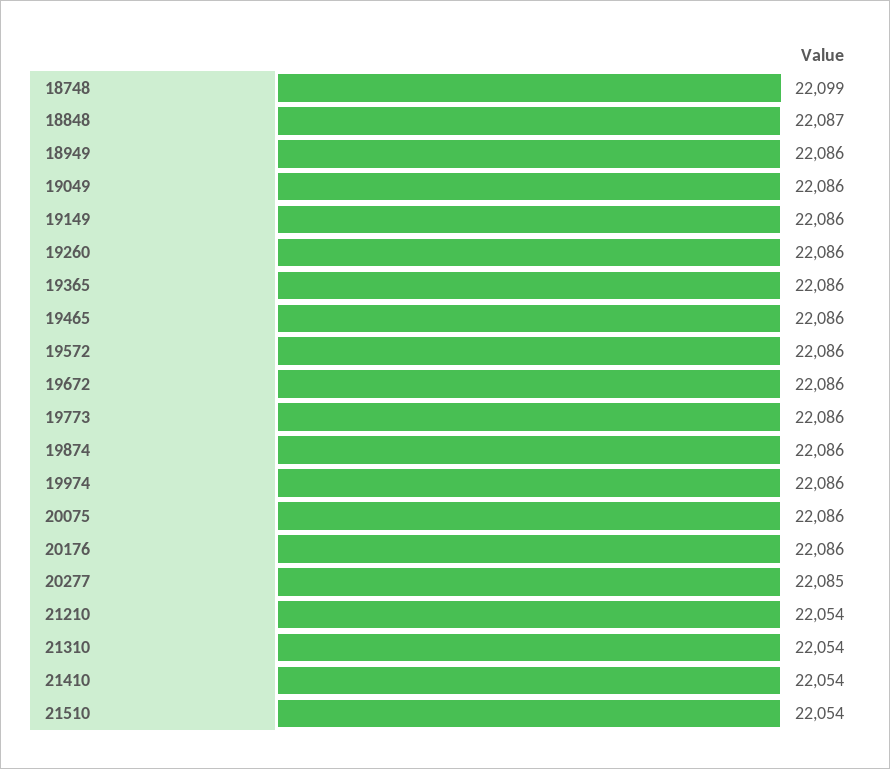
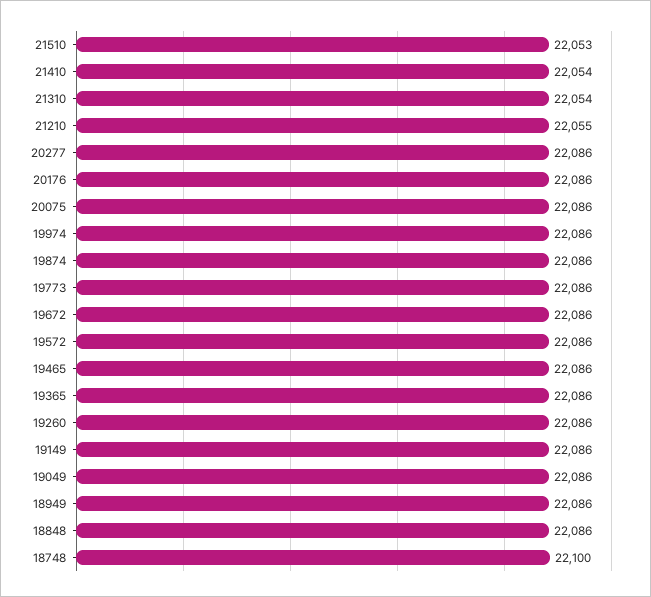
18748: 22099 -> 22100
18848: 22087 -> 22086
20277: 22085 -> 22086
21210: 22054 -> 22055
21510: 22054 -> 22053

